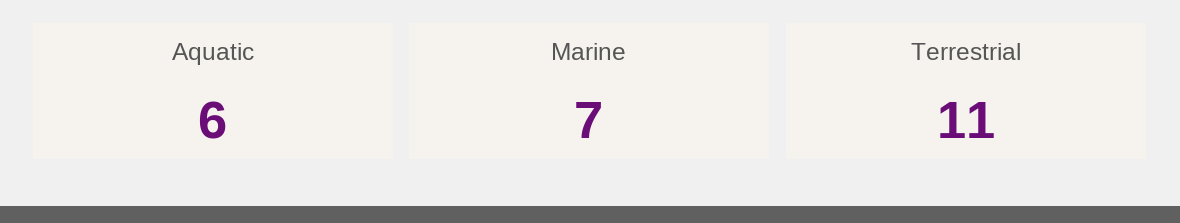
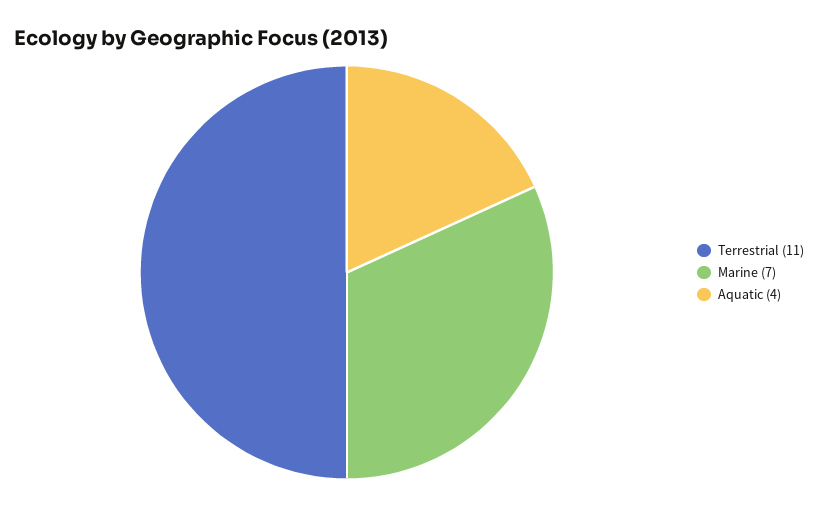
Aquatic: 6 -> 4

